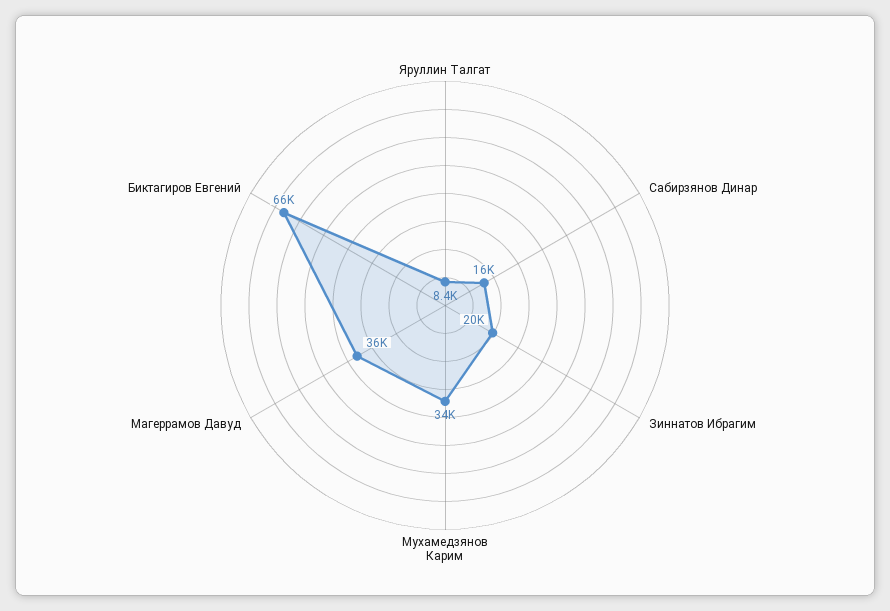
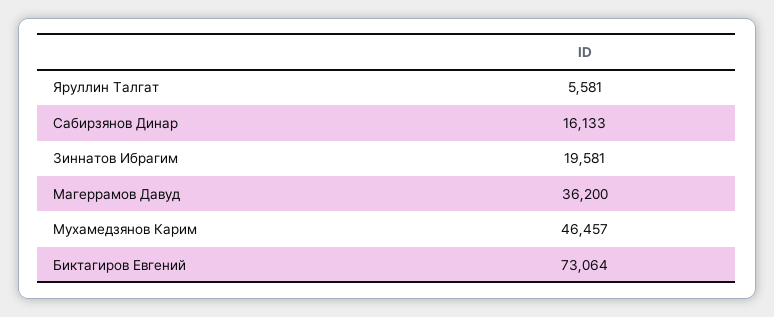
Яруллин Талгат: 8400 -> 5581
Мухамедзянов Карим: 34000 -> 46457
Биктагиров Евгений: 66000 -> 73064

